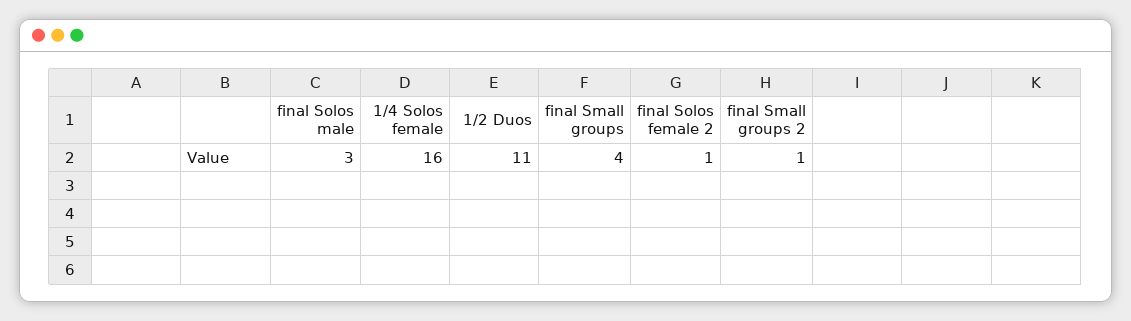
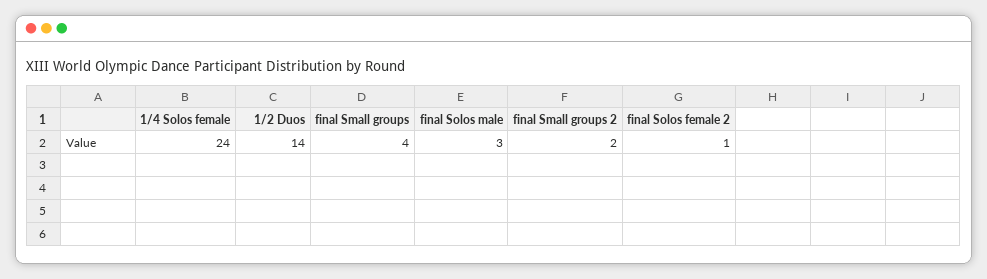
1/4 Solos female: 16 -> 24
1/2 Duos: 11 -> 14
final Small groups 2: 1 -> 2

